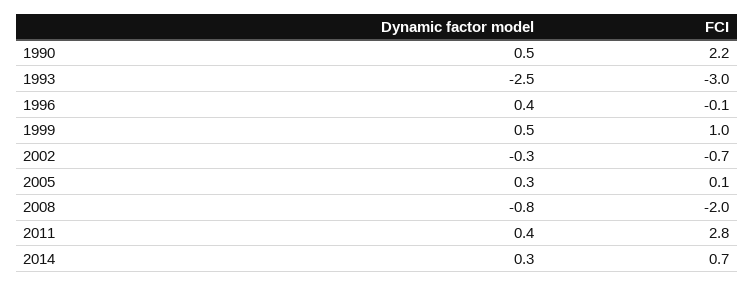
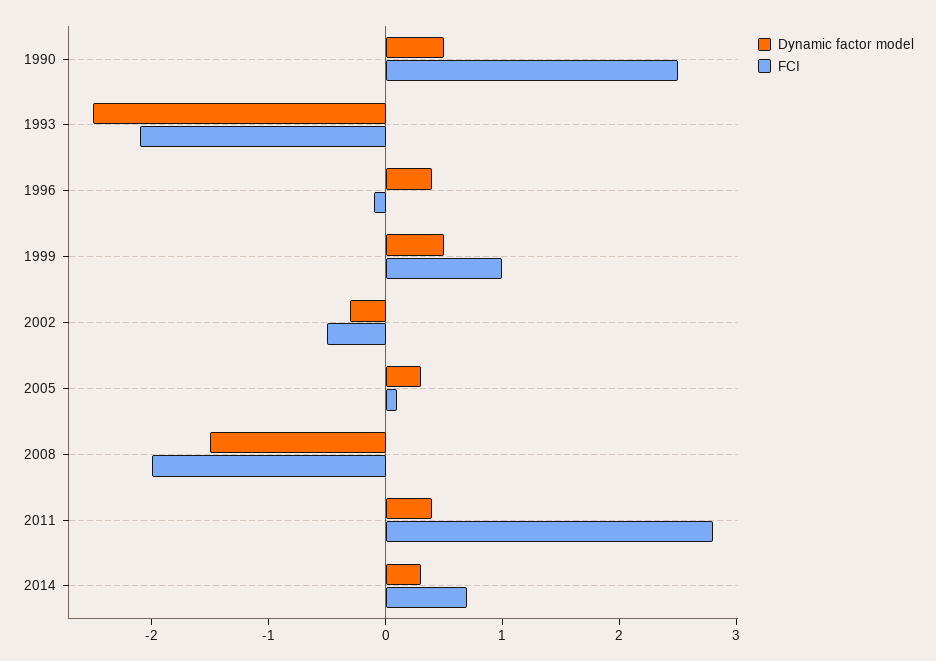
FCI, 1990: 2.2 -> 2.5
FCI, 1993: -3 -> -2.1
FCI, 2002: -0.7 -> -0.5
Dynamic factor model, 2008: -0.8 -> -1.5

